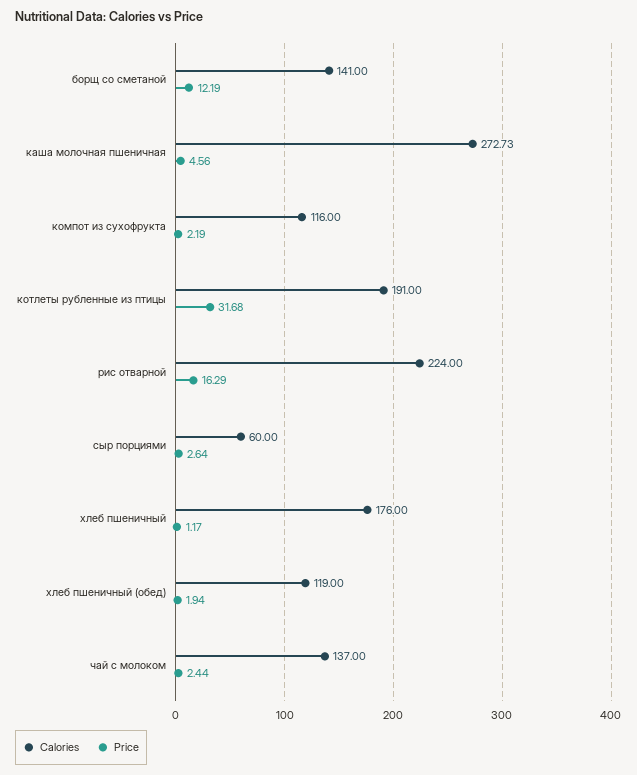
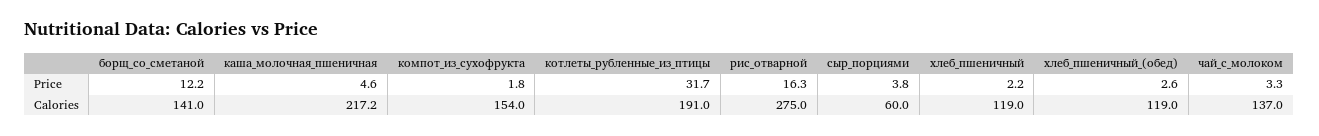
Calories, каша молочная пшеничная: 272.73 -> 217.2
Calories, компот из сухофрукта: 116 -> 154
Price, компот из сухофрукта: 2.19 -> 1.8
Calories, рис отварной: 224 -> 275
Price, сыр порциями: 2.64 -> 3.8
Calories, хлеб пшеничный: 176 -> 119
Price, хлеб пшеничный: 1.17 -> 2.2
Price, хлеб пшеничный (обед): 1.94 -> 2.6
Price, чай с молоком: 2.44 -> 3.3

